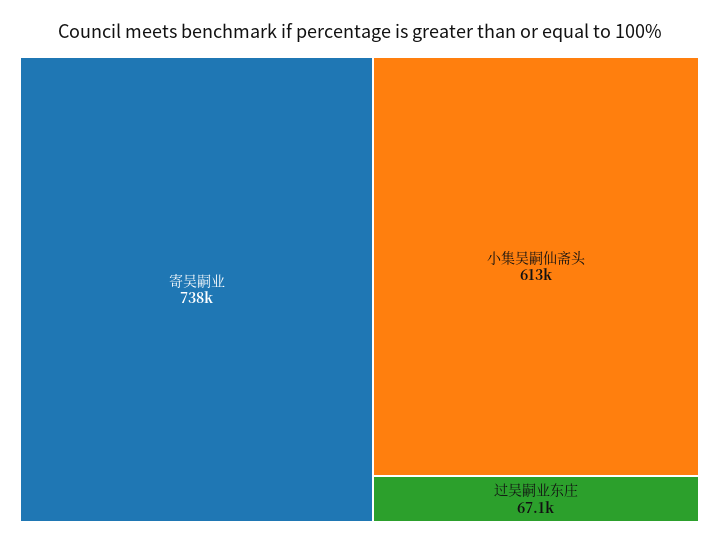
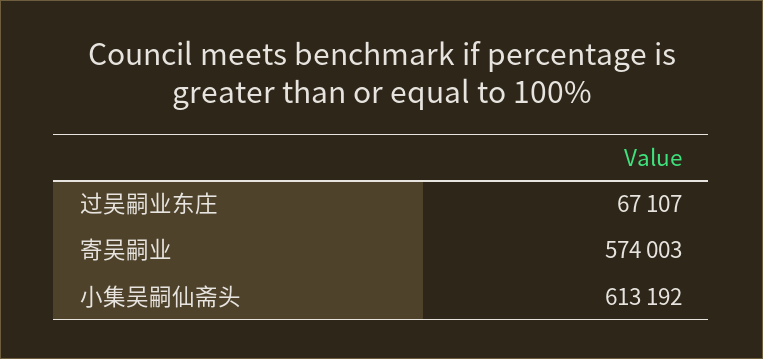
寄吴嗣业: 738000 -> 574003

